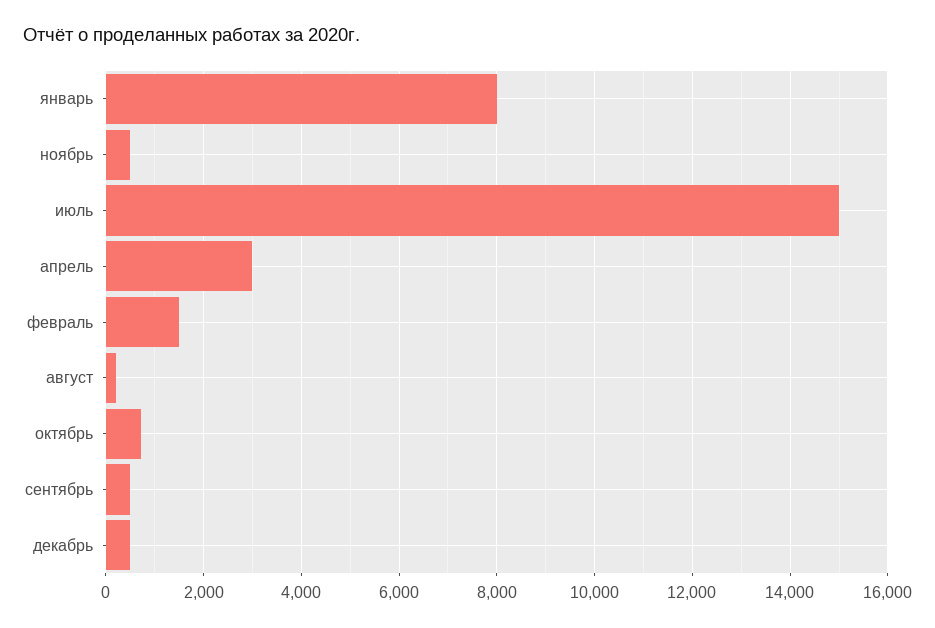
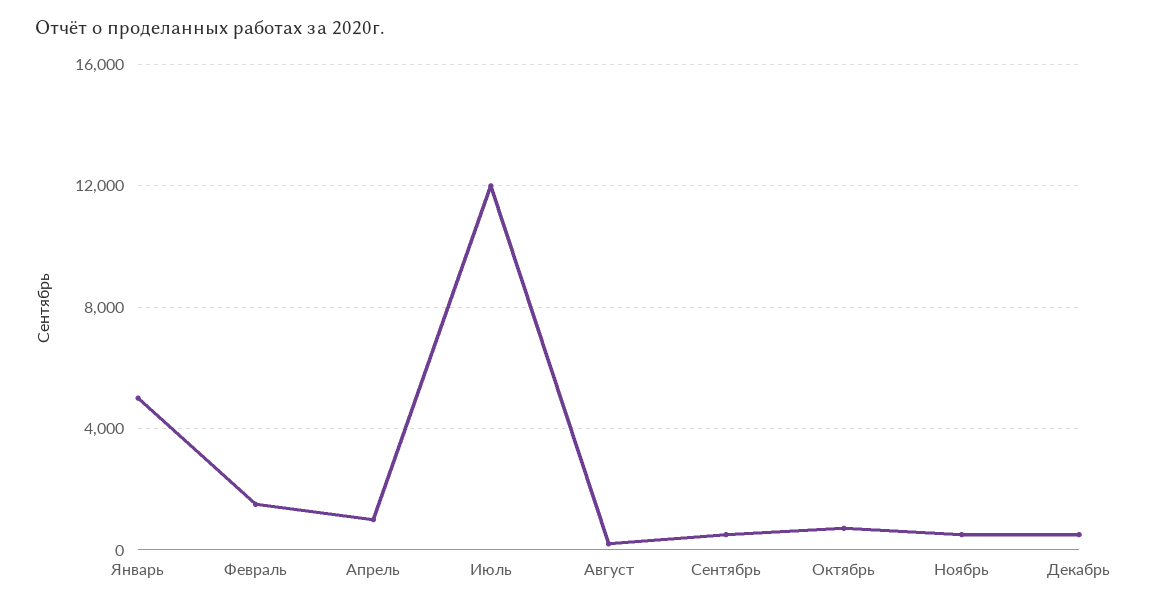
январь: 8000 -> 5000
июль: 15000 -> 12000
апрель: 3000 -> 1000

